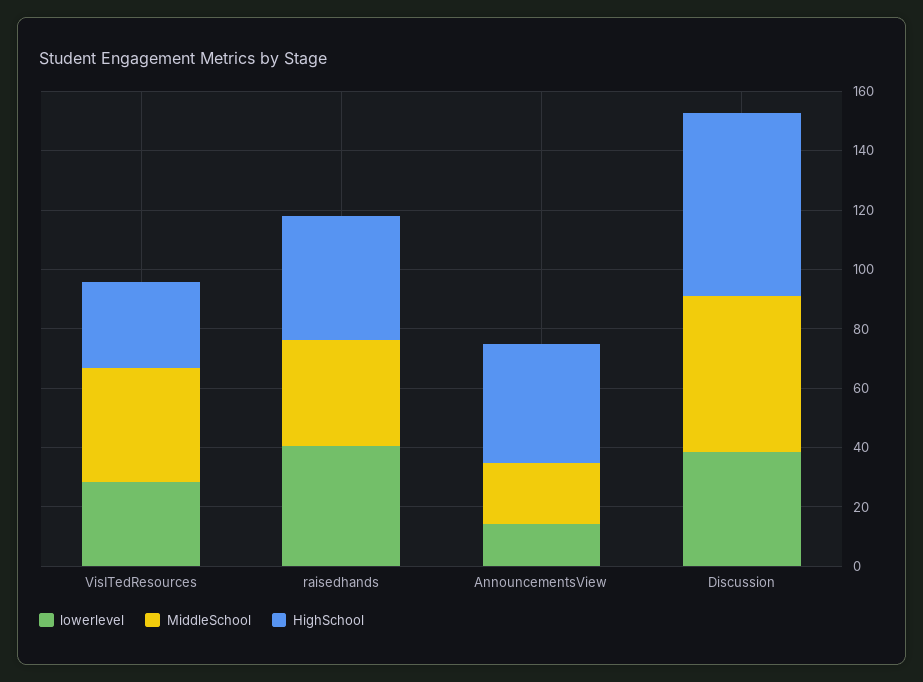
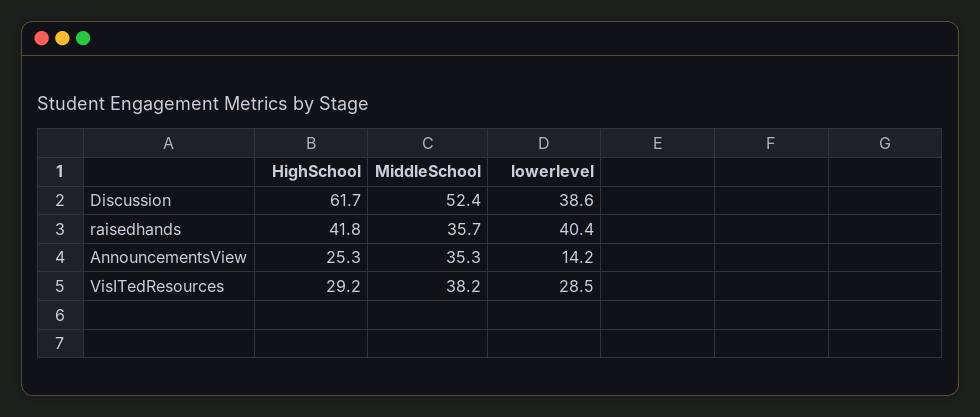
MiddleSchool, AnnouncementsView: 20 -> 35.3
HighSchool, AnnouncementsView: 40 -> 25.3

